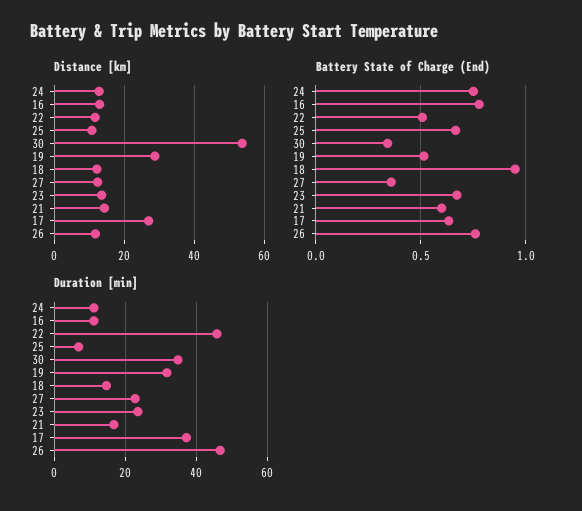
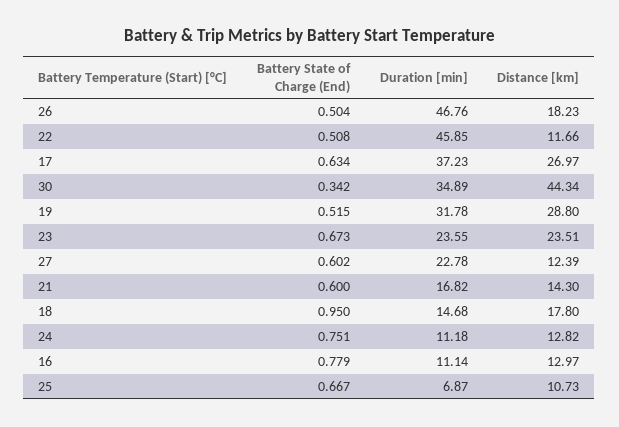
Distance [km], 30: 54 -> 44.34
Distance [km], 18: 12 -> 17.8
Distance [km], 23: 14 -> 23.51
Distance [km], 26: 12 -> 18.23
Battery State of Charge (End), 27: 0.35 -> 0.602
Battery State of Charge (End), 26: 0.75 -> 0.504

